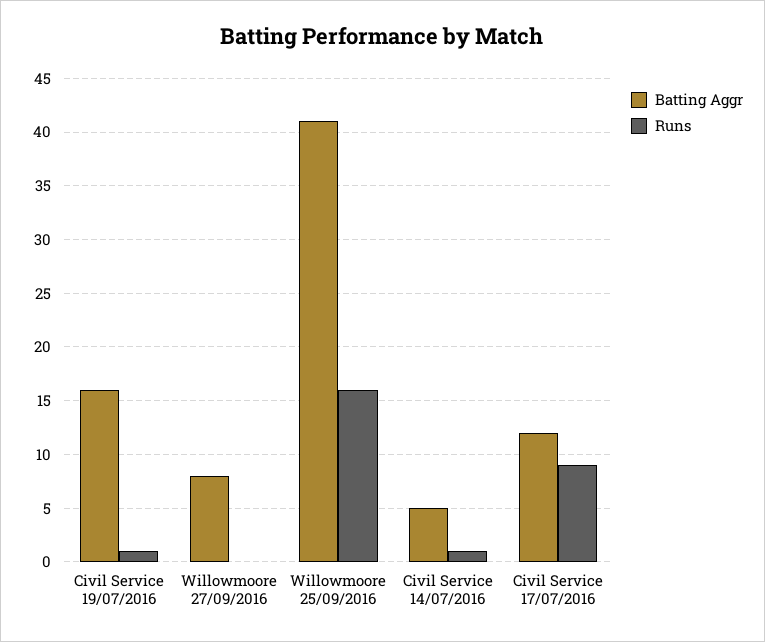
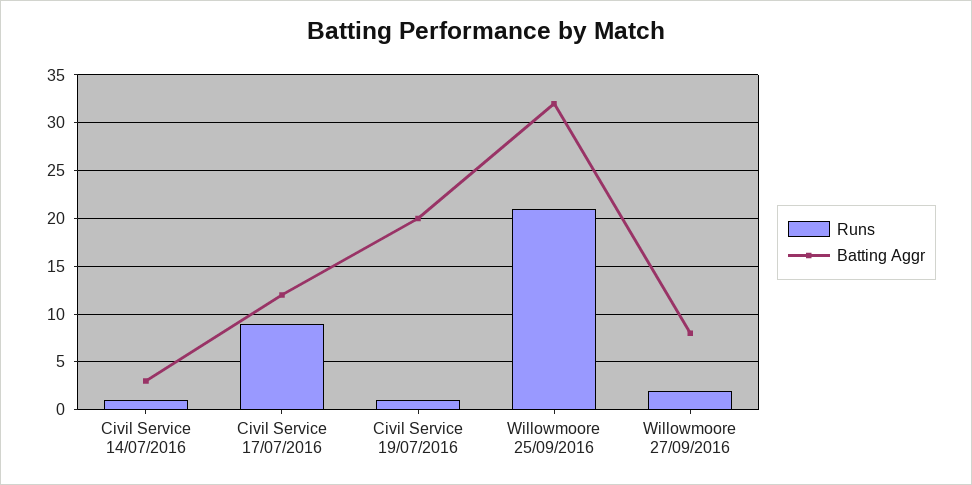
Batting Aggr, Civil Service 19/07/2016: 16 -> 20
Runs, Willowmoore 27/09/2016: 0 -> 2
Batting Aggr, Willowmoore 25/09/2016: 41 -> 32
Runs, Willowmoore 25/09/2016: 16 -> 21
Batting Aggr, Civil Service 14/07/2016: 5 -> 3

